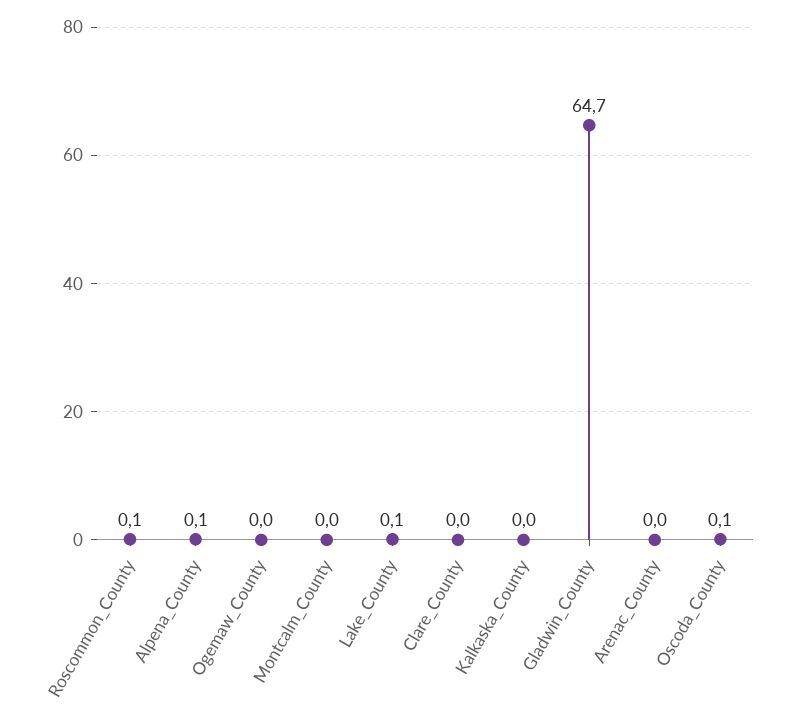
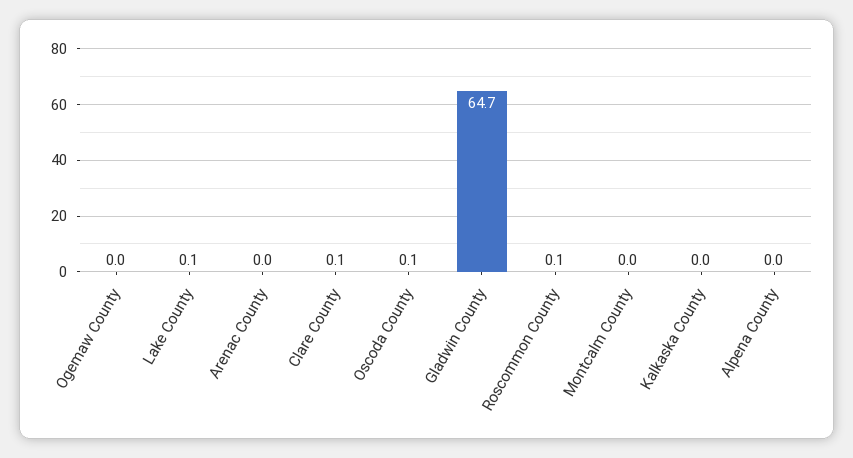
Alpena_County: 0.1 -> 0
Clare_County: 0 -> 0.1

